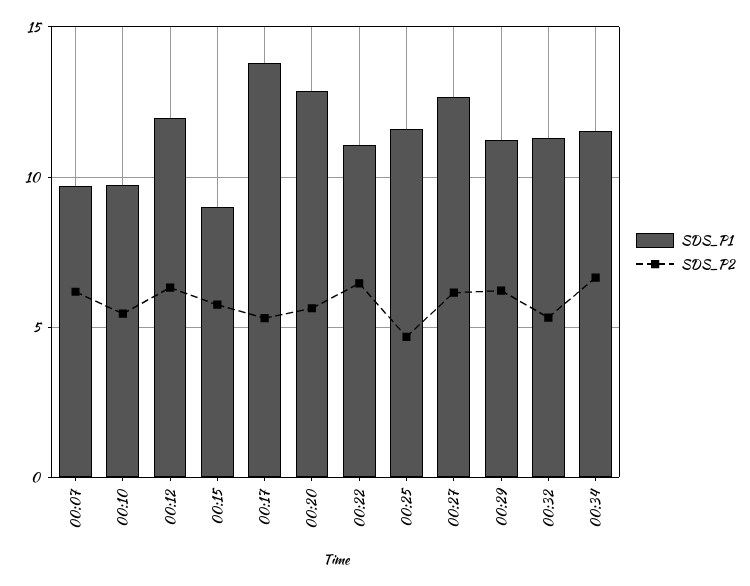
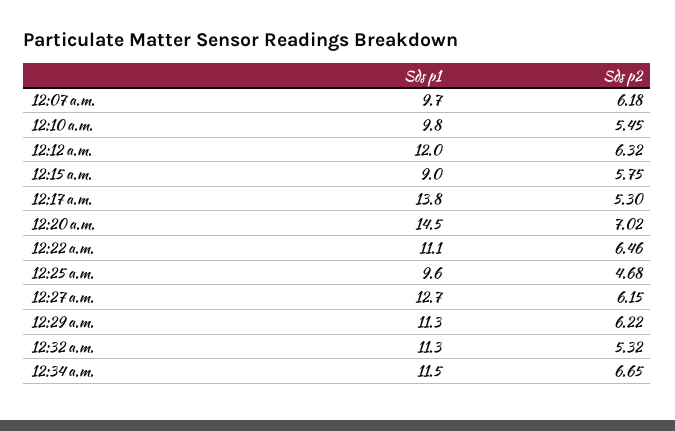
SDS_P1, 00:20: 13 -> 14.5
SDS_P2, 00:20: 5.5 -> 7.02
SDS_P1, 00:25: 11.5 -> 9.6

